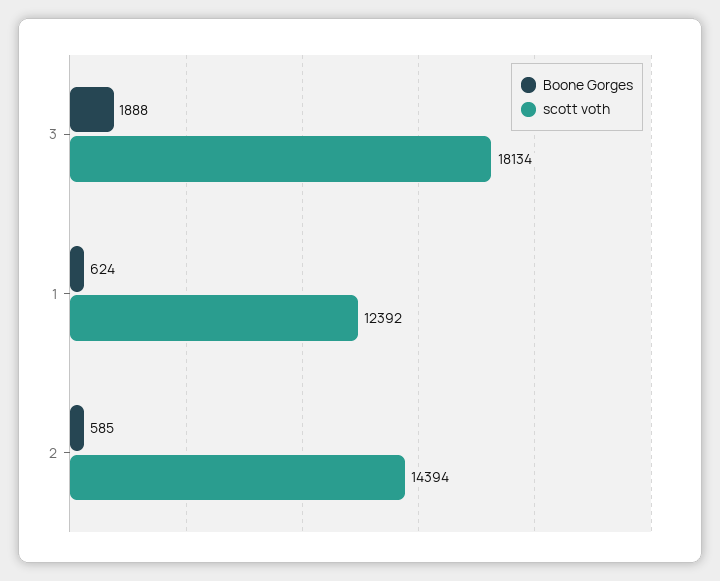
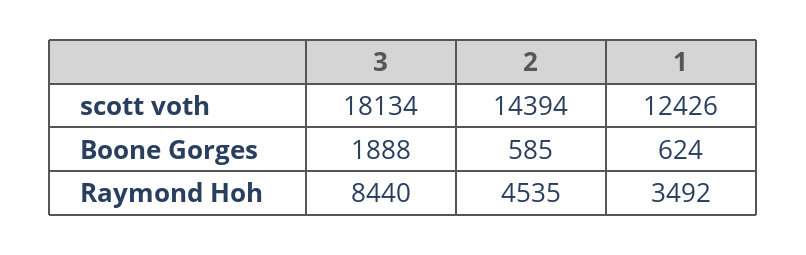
scott voth, 1: 12392 -> 12426
Raymond Hoh, 3: none -> 8440
Raymond Hoh, 2: none -> 4535
Raymond Hoh, 1: none -> 3492

